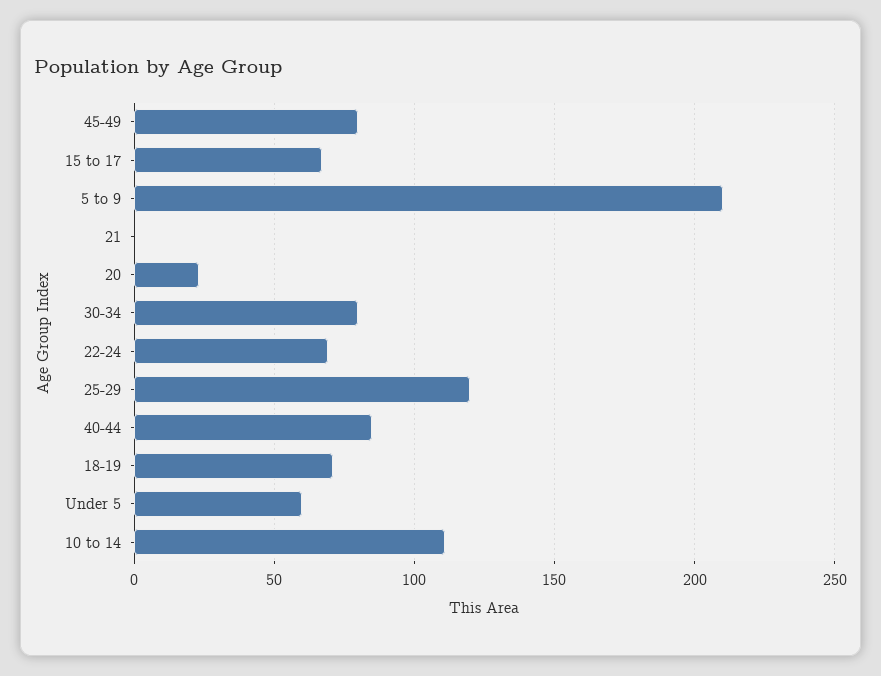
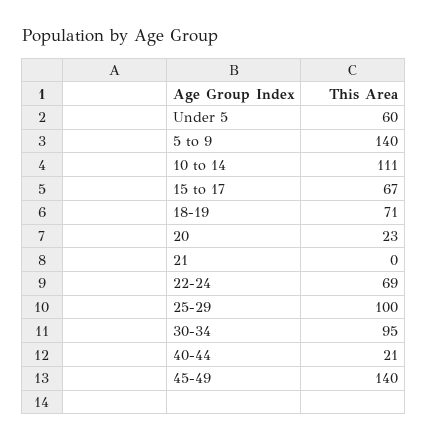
45-49: 80 -> 140
5 to 9: 210 -> 140
30-34: 80 -> 95
25-29: 120 -> 100
40-44: 85 -> 21

